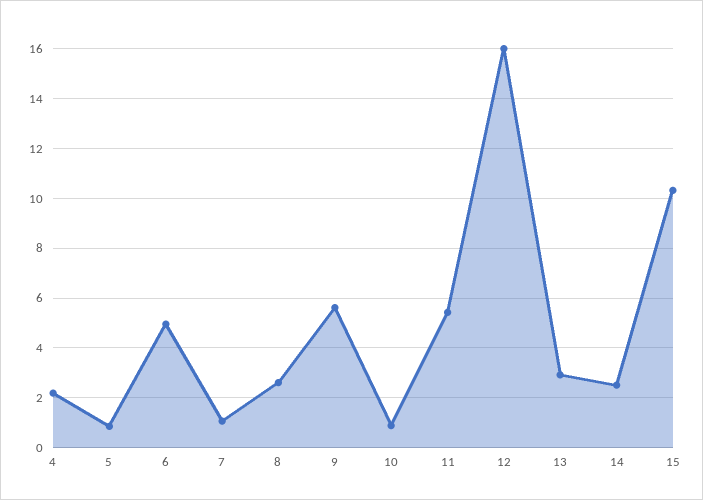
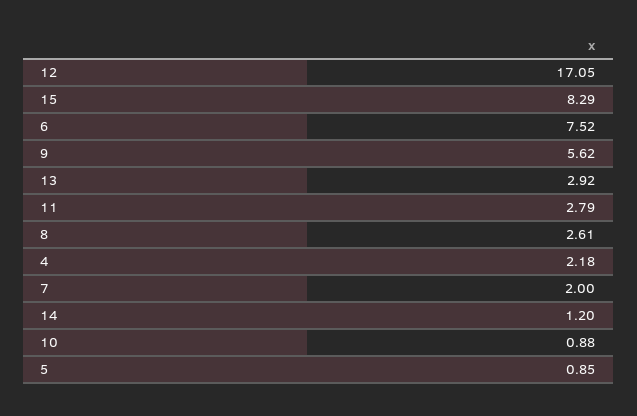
6: 5 -> 7.52
7: 1 -> 2
11: 5.5 -> 2.79
12: 16 -> 17.05
14: 2.5 -> 1.2
15: 10.25 -> 8.29

